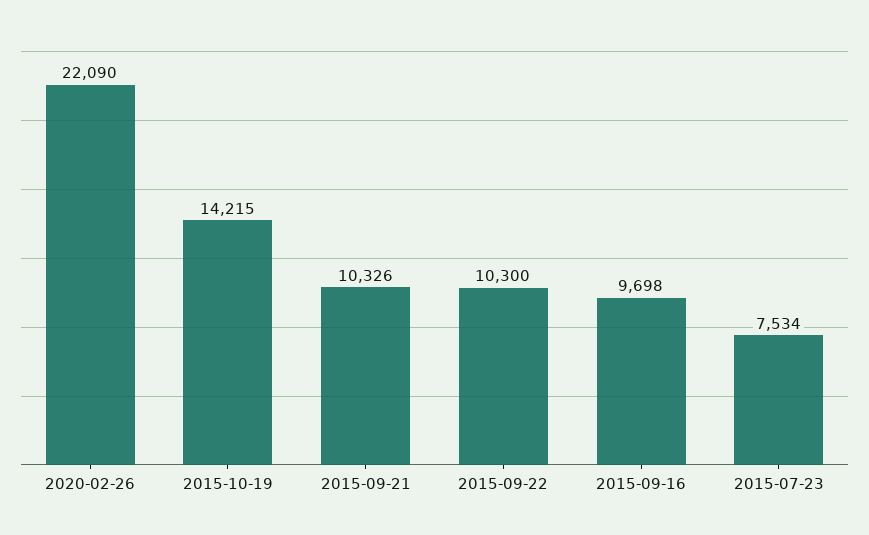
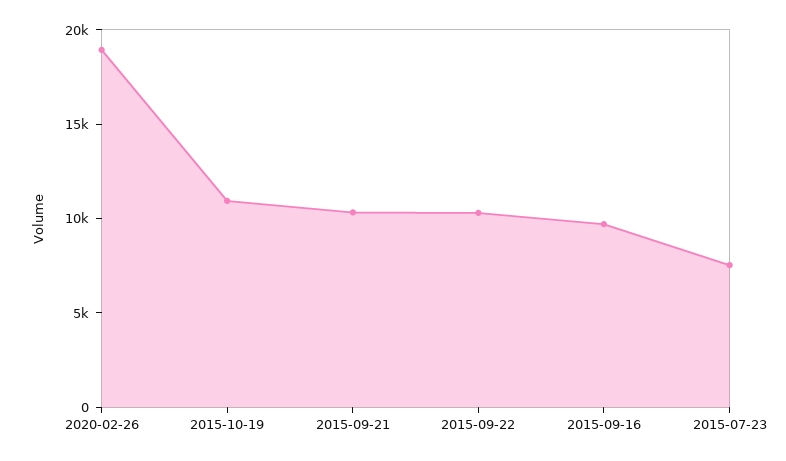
2020-02-26: 22090 -> 19000
2015-10-19: 14215 -> 11000

